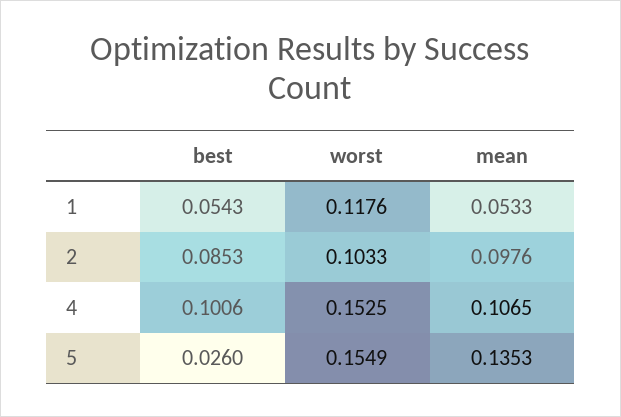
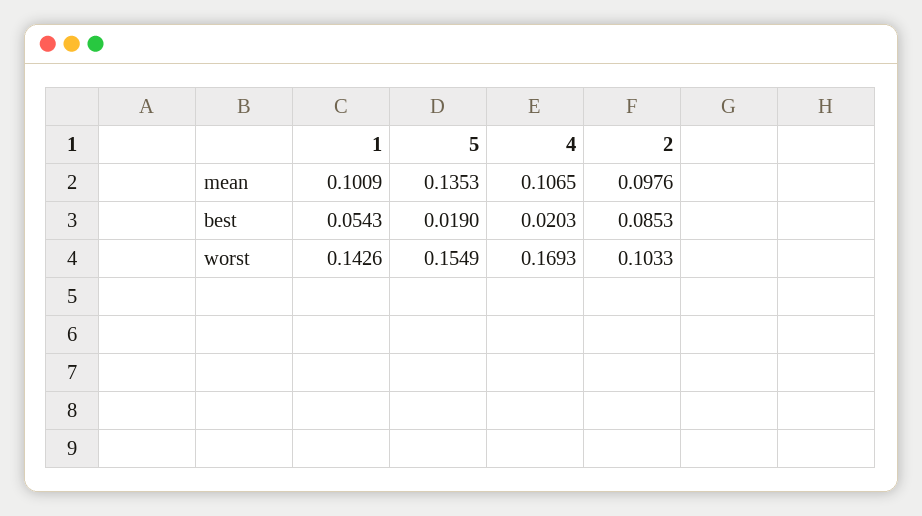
worst, 1: 0.1176 -> 0.1426
mean, 1: 0.0533 -> 0.1009
best, 4: 0.1006 -> 0.0203
worst, 4: 0.1525 -> 0.1693
best, 5: 0.026 -> 0.019

